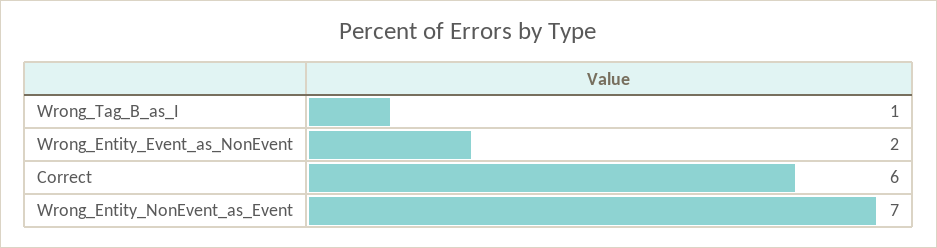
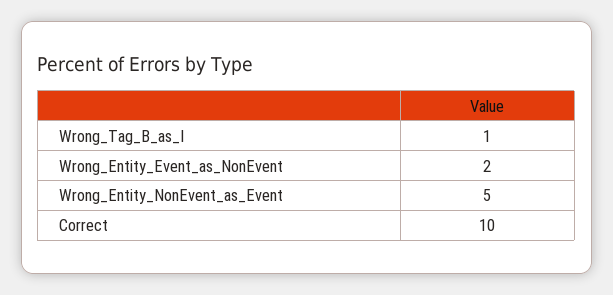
Correct: 6 -> 10
Wrong_Entity_NonEvent_as_Event: 7 -> 5

